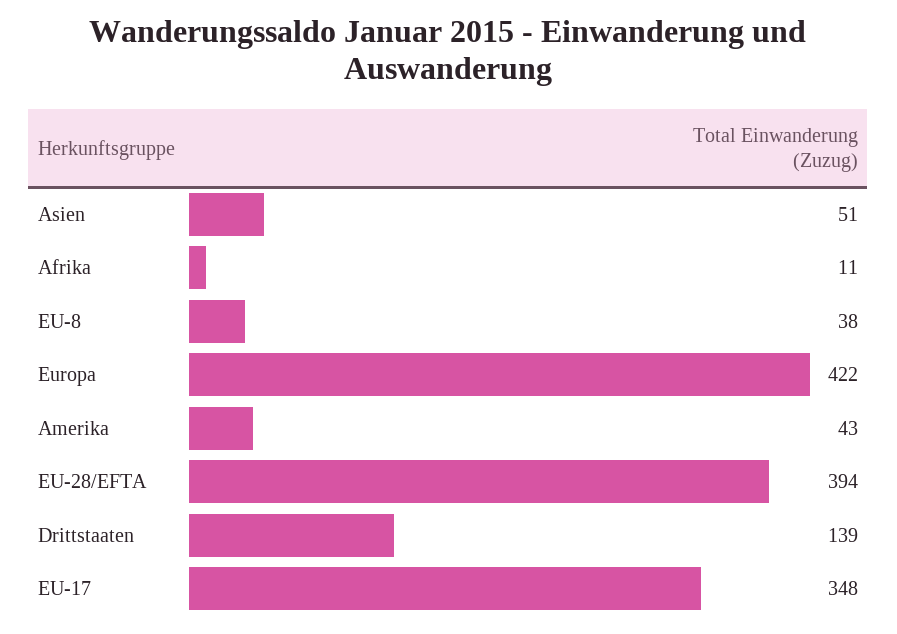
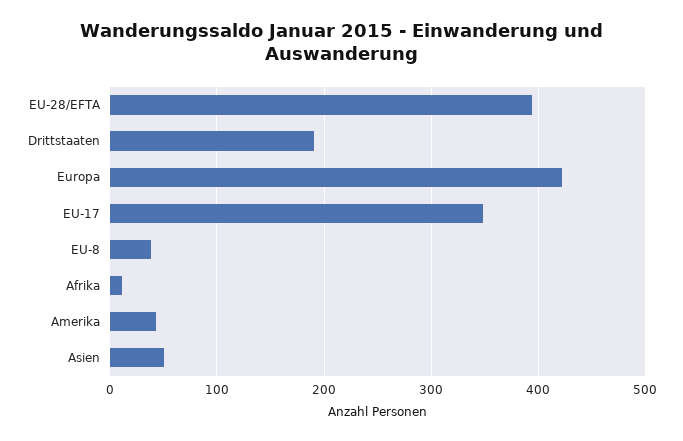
Drittstaaten: 139 -> 190

